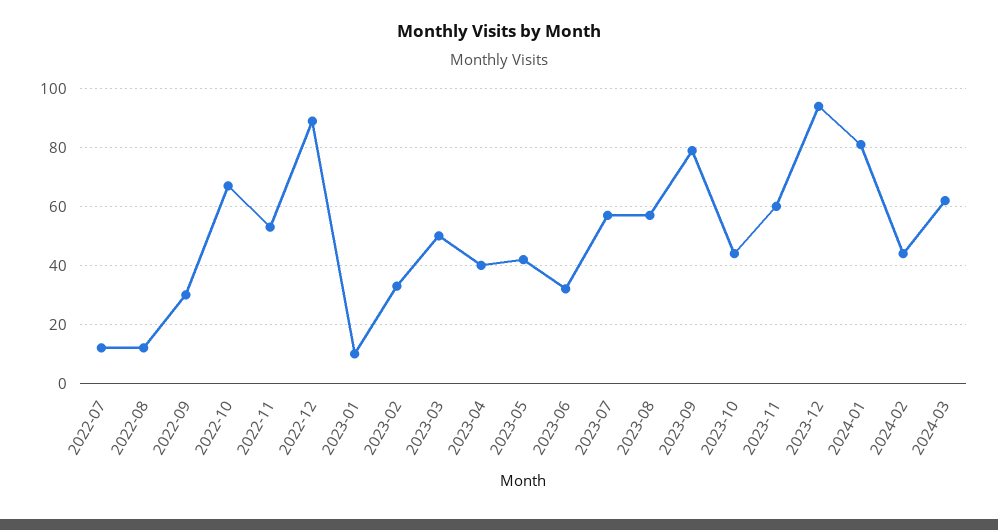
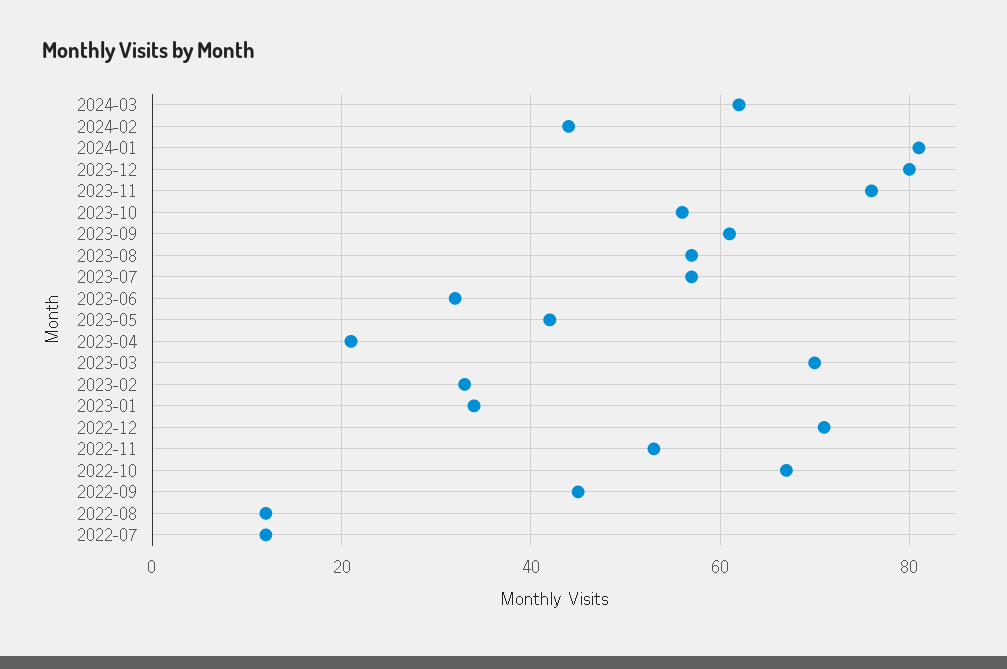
2022-09: 30 -> 45
2022-12: 90 -> 70
2023-01: 10 -> 35
2023-03: 50 -> 70
2023-04: 40 -> 20
2023-09: 80 -> 60
2023-10: 45 -> 55
2023-11: 60 -> 75
2023-12: 95 -> 80

